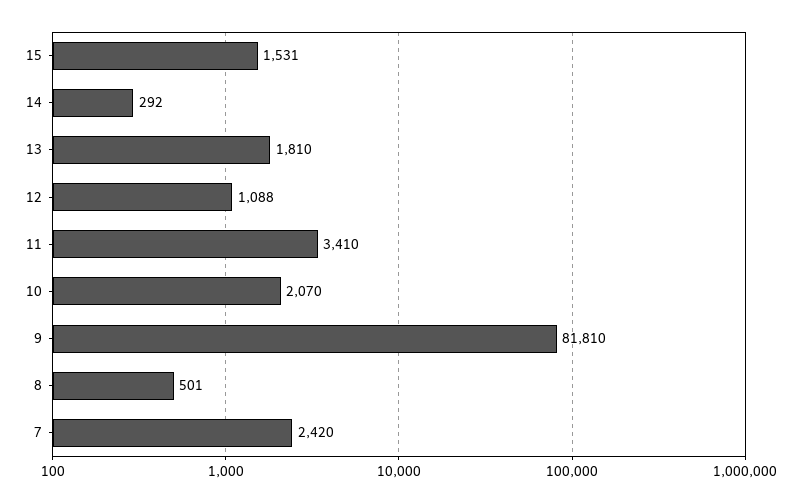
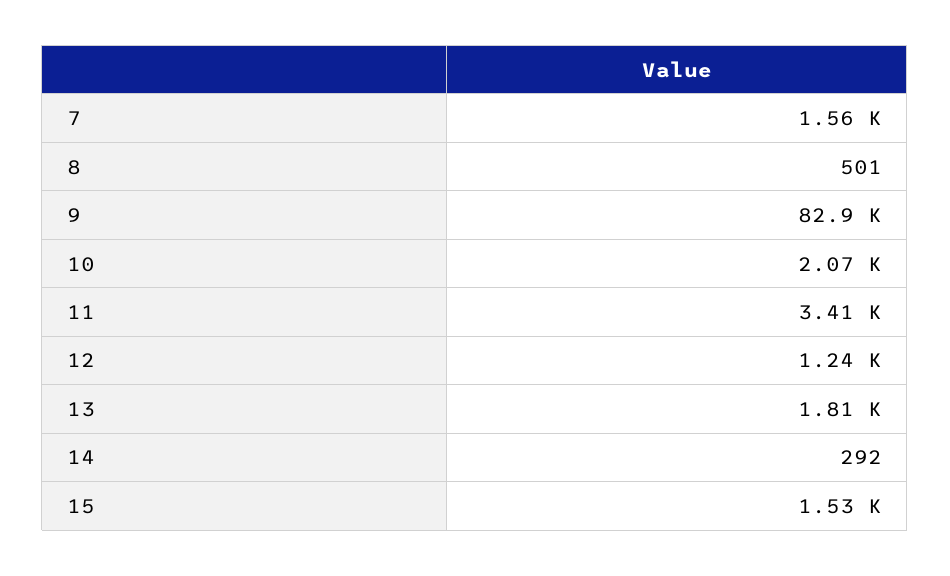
12: 1088 -> 1240
9: 81810 -> 82900
7: 2420 -> 1560

